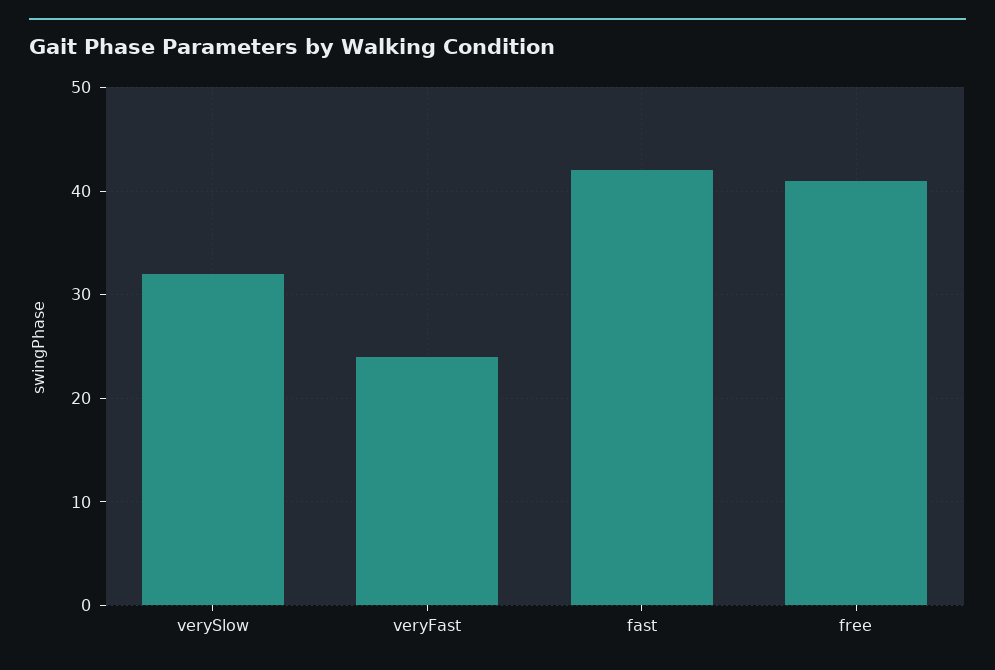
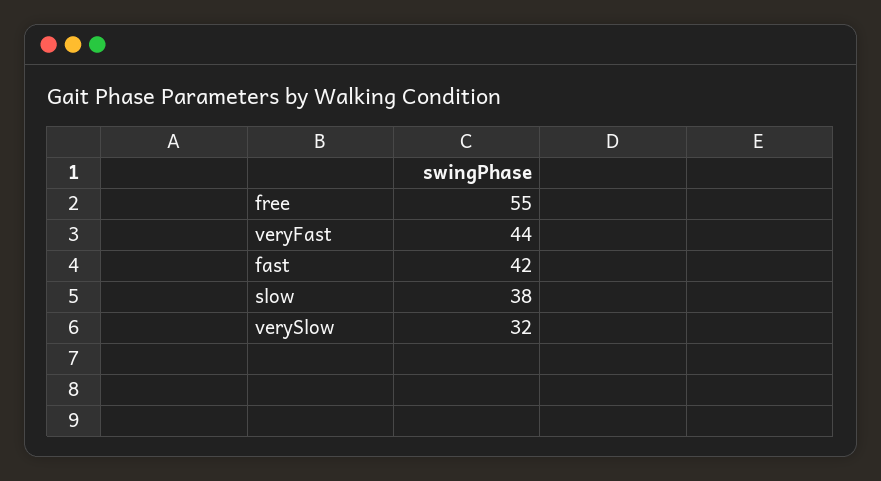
veryFast: 24 -> 44
free: 41 -> 55
slow: none -> 38

